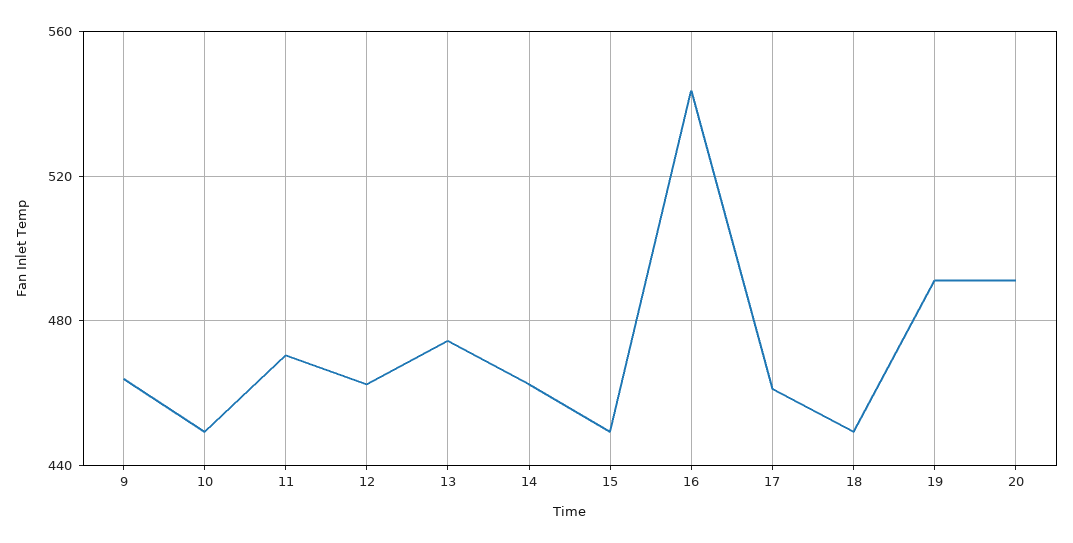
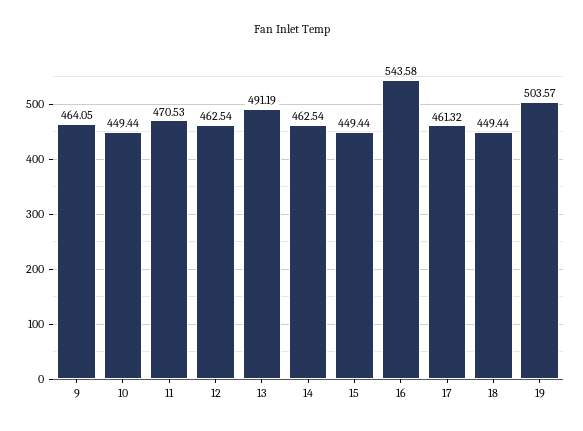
13: 475 -> 491.19
19: 490 -> 503.57
20: 490 -> none

